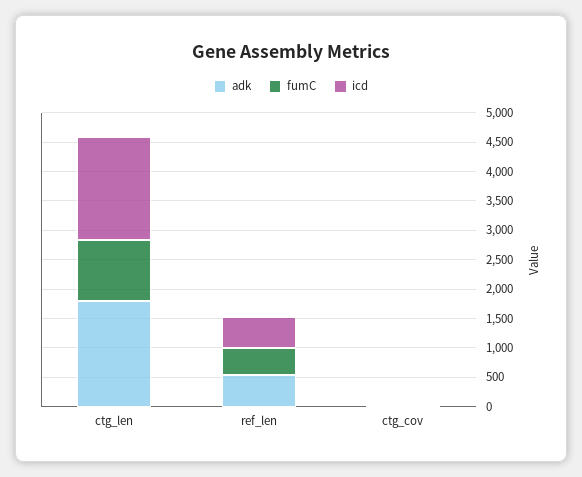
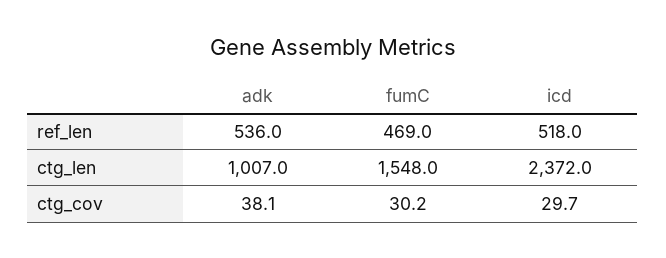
adk, ctg_len: 1750 -> 1007
fumC, ctg_len: 1000 -> 1548
icd, ctg_len: 1750 -> 2372

